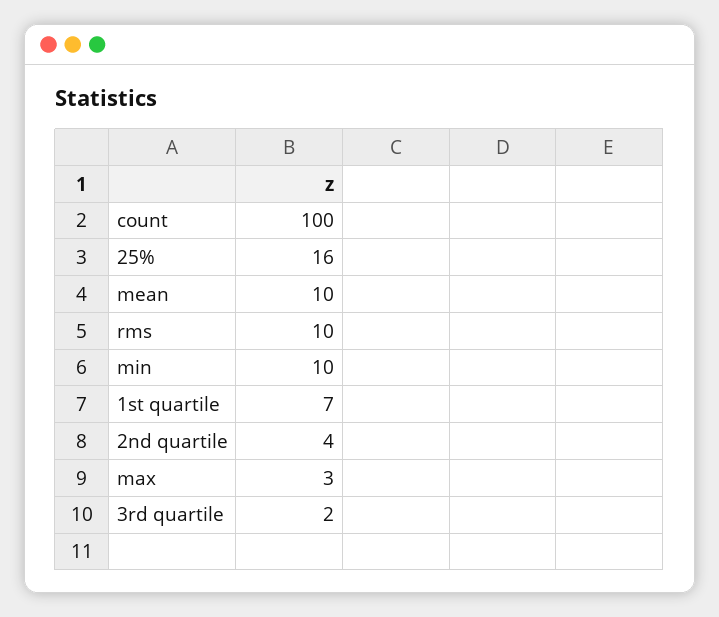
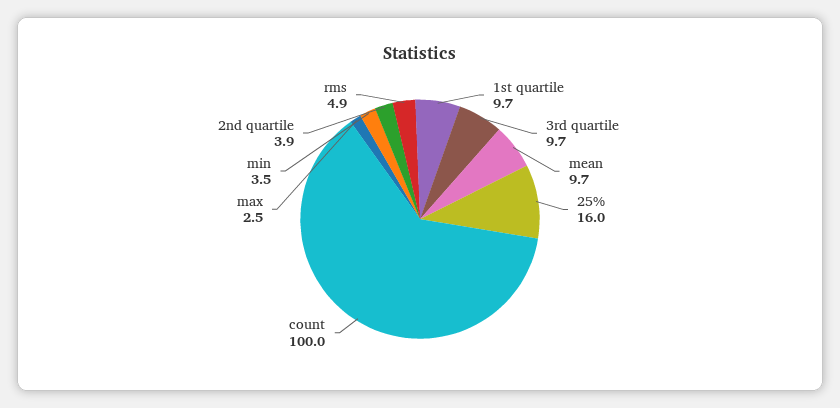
rms: 10 -> 4.9
min: 10 -> 3.5
1st quartile: 7 -> 9.7
3rd quartile: 2 -> 9.7

